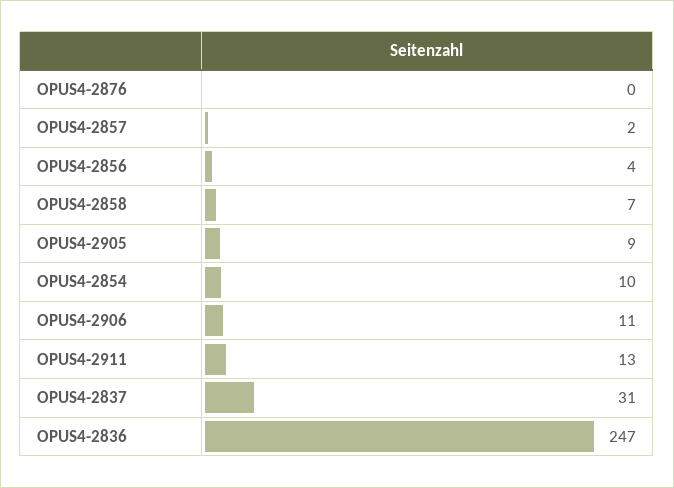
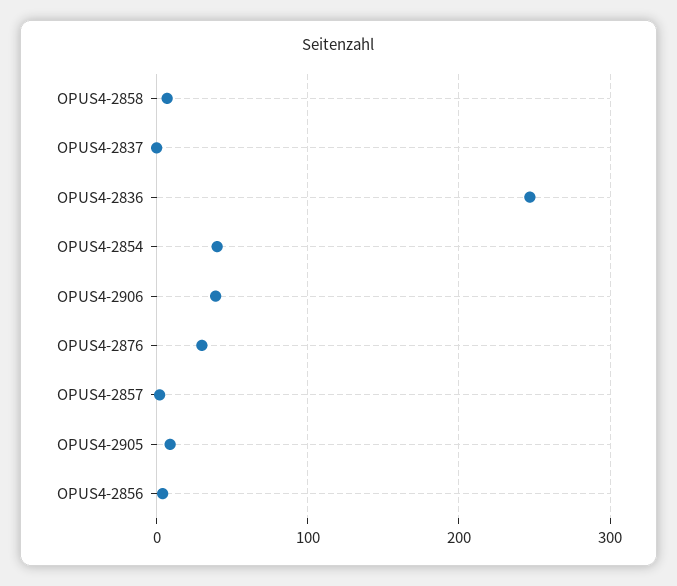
OPUS4-2876: 0 -> 30
OPUS4-2854: 10 -> 40
OPUS4-2906: 11 -> 40
OPUS4-2911: 13 -> none
OPUS4-2837: 31 -> 0

